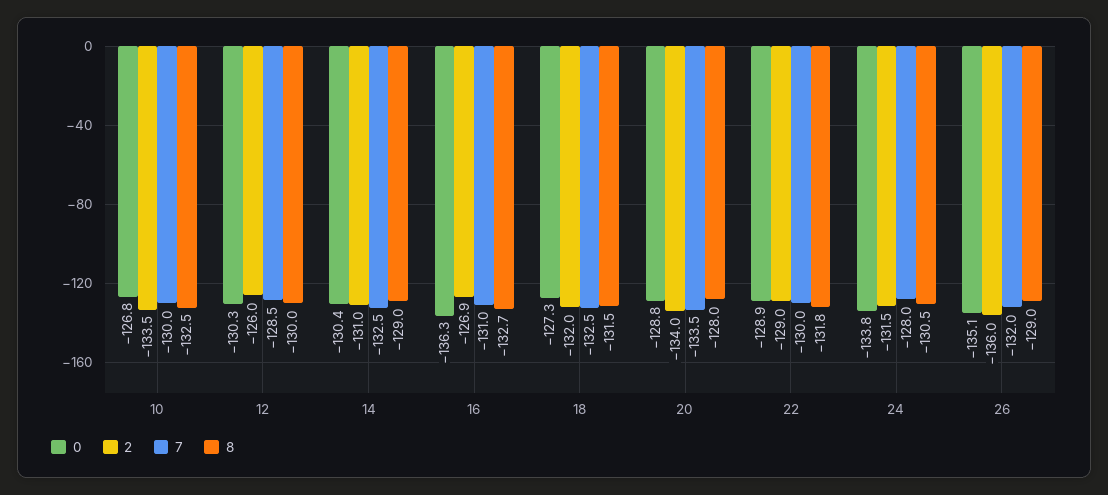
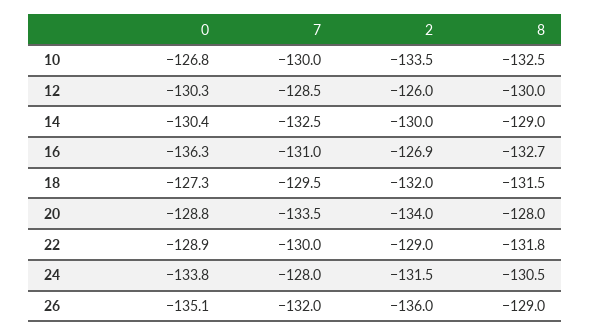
2, 14: -131 -> -130
7, 18: -132.5 -> -129.5

